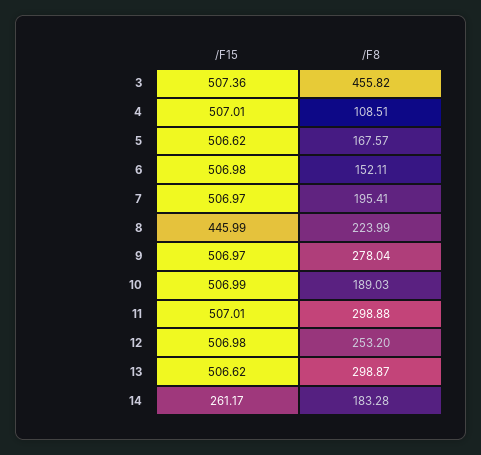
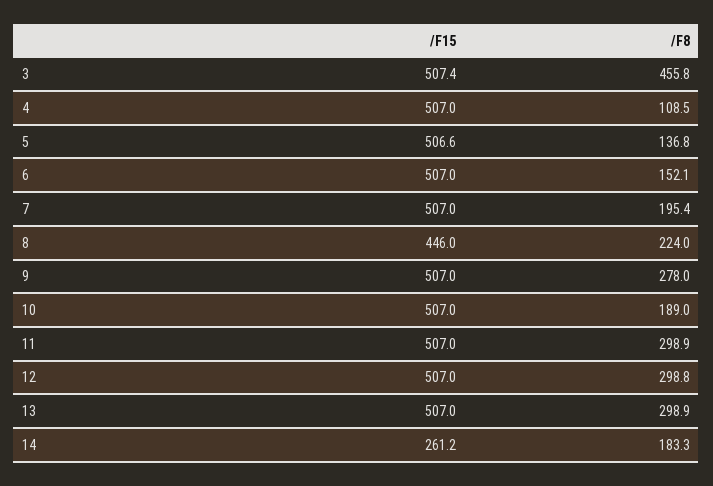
/F8, 5: 167.57 -> 136.8
/F8, 12: 253.2 -> 298.8
/F15, 13: 506.62 -> 507

